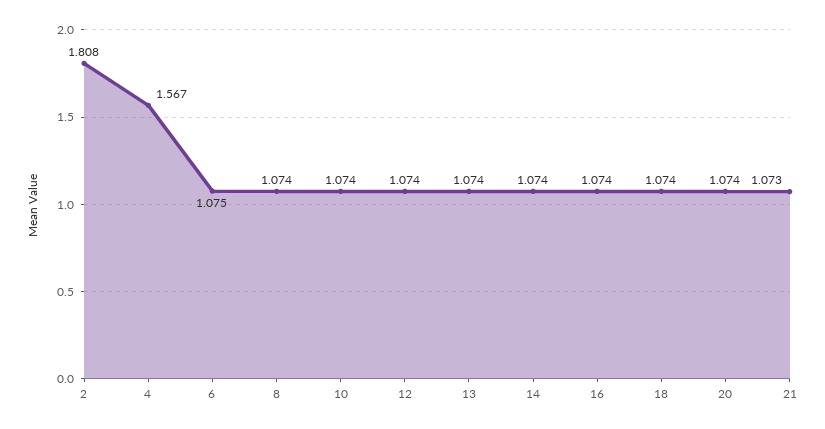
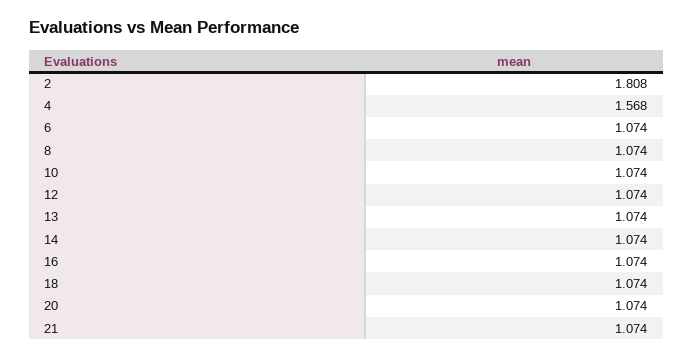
4: 1.567 -> 1.568
6: 1.075 -> 1.074
21: 1.073 -> 1.074

